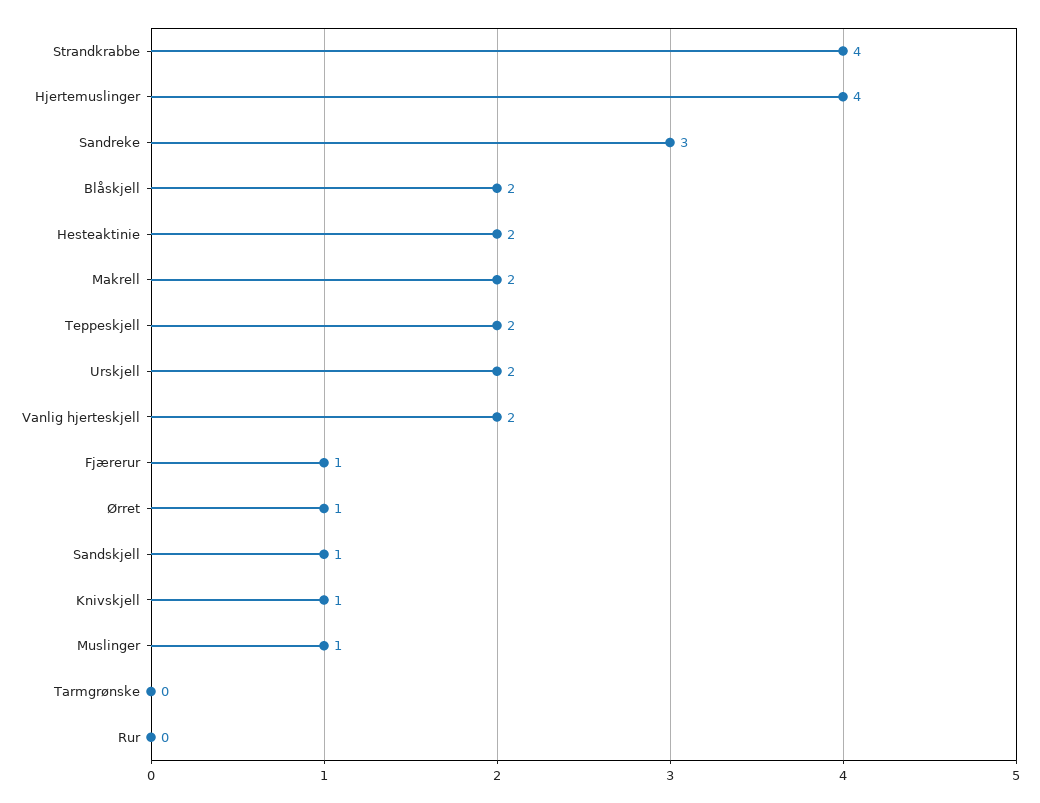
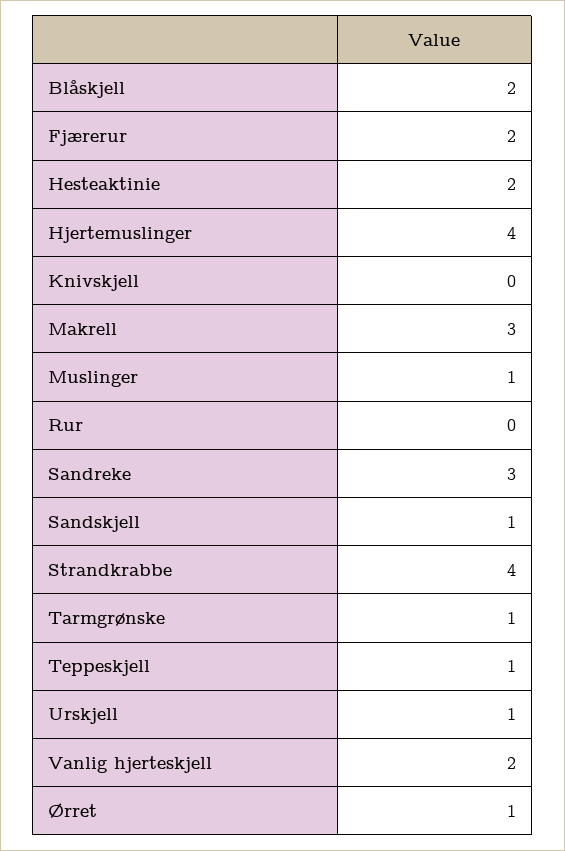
Makrell: 2 -> 3
Teppeskjell: 2 -> 1
Urskjell: 2 -> 1
Fjærerur: 1 -> 2
Knivskjell: 1 -> 0
Tarmgrønske: 0 -> 1

